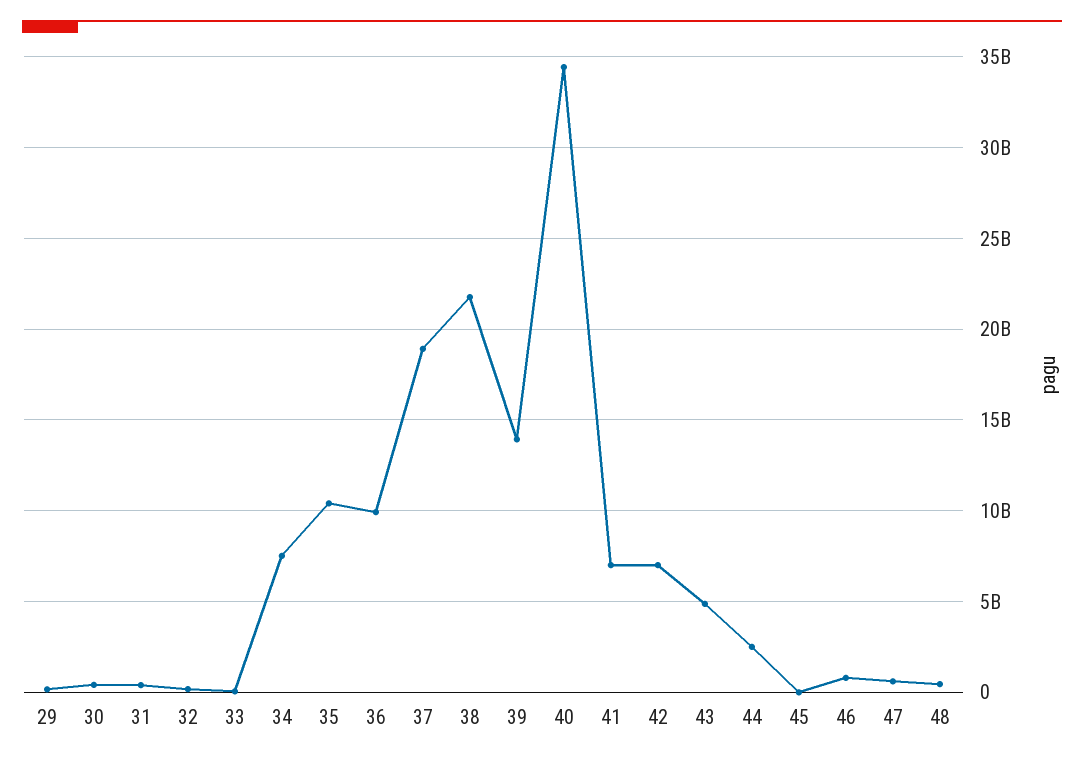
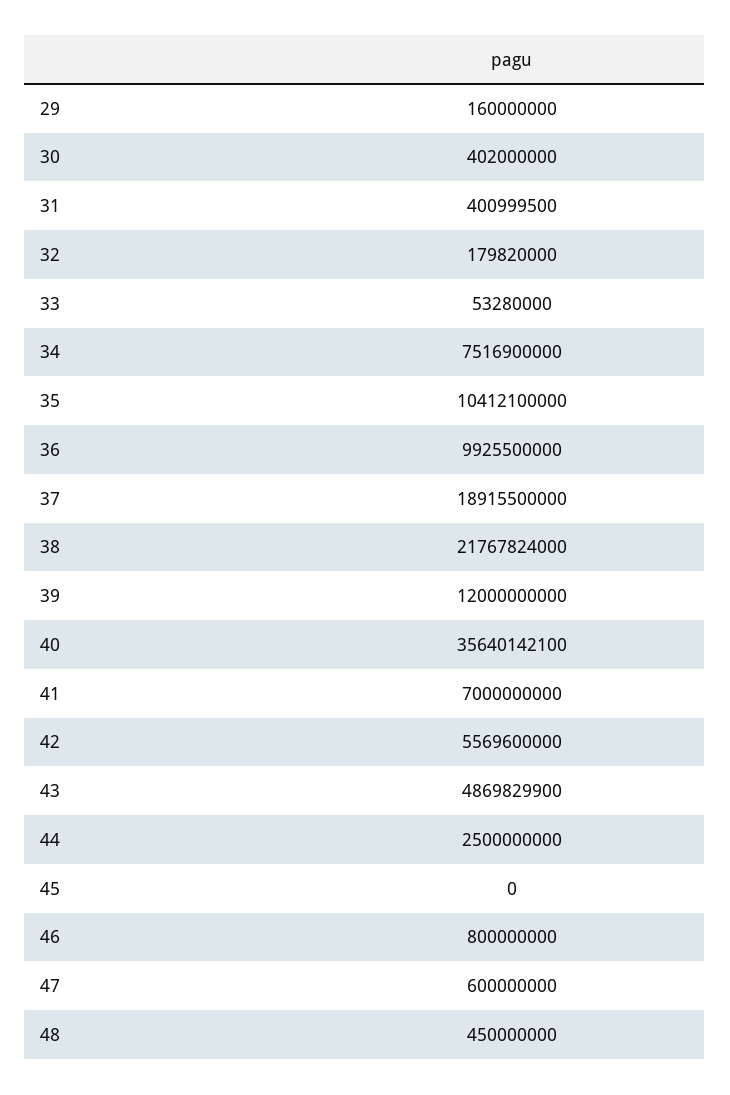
39: 14000000000 -> 12000000000
40: 34500000000 -> 35640142100
42: 7000000000 -> 5569600000

